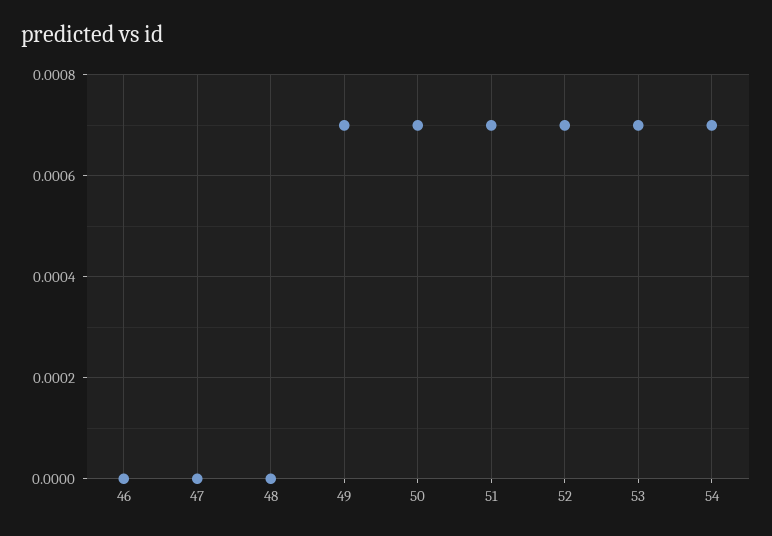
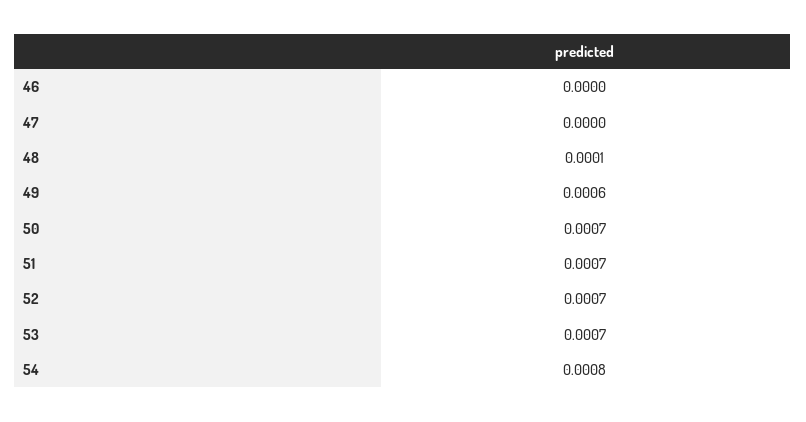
48: 0 -> 0.0001
49: 0.0007 -> 0.0006
54: 0.0007 -> 0.0008

